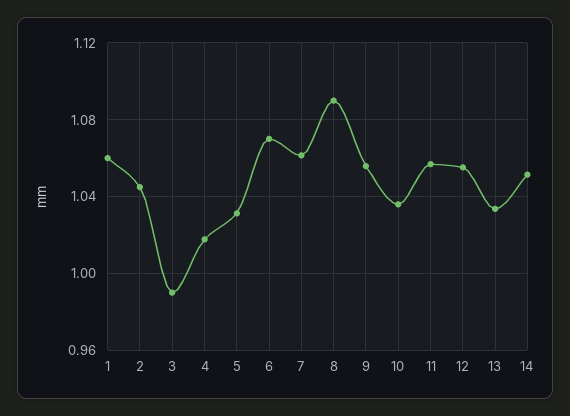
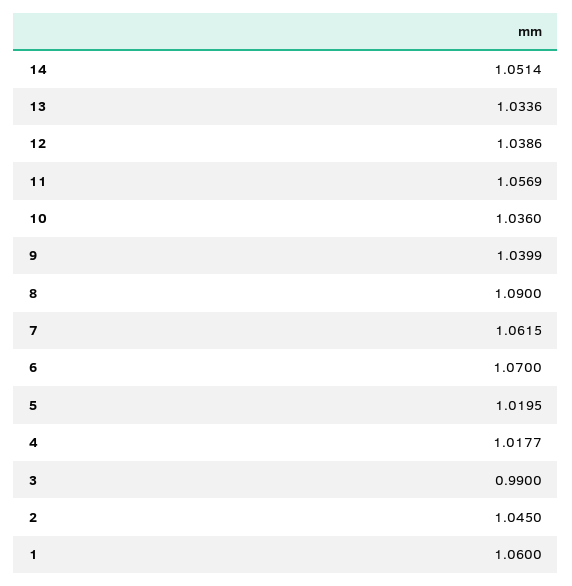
5: 1.03 -> 1.0195
9: 1.055 -> 1.0399
12: 1.055 -> 1.0386

